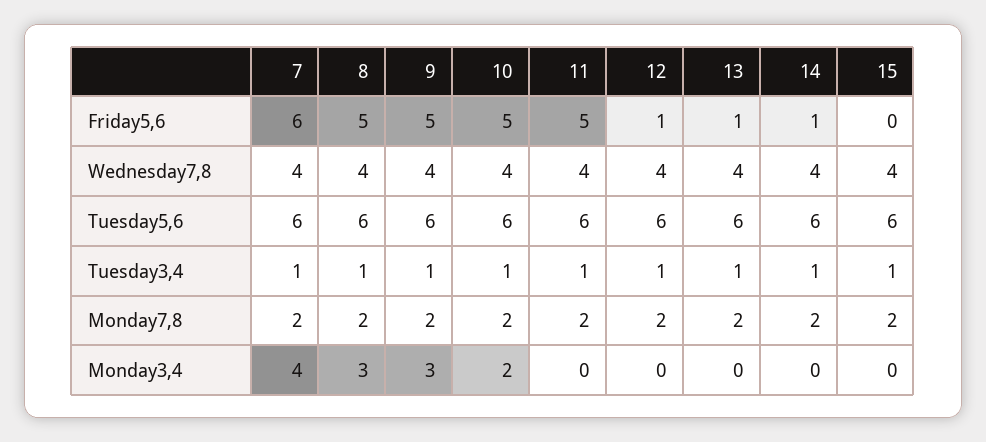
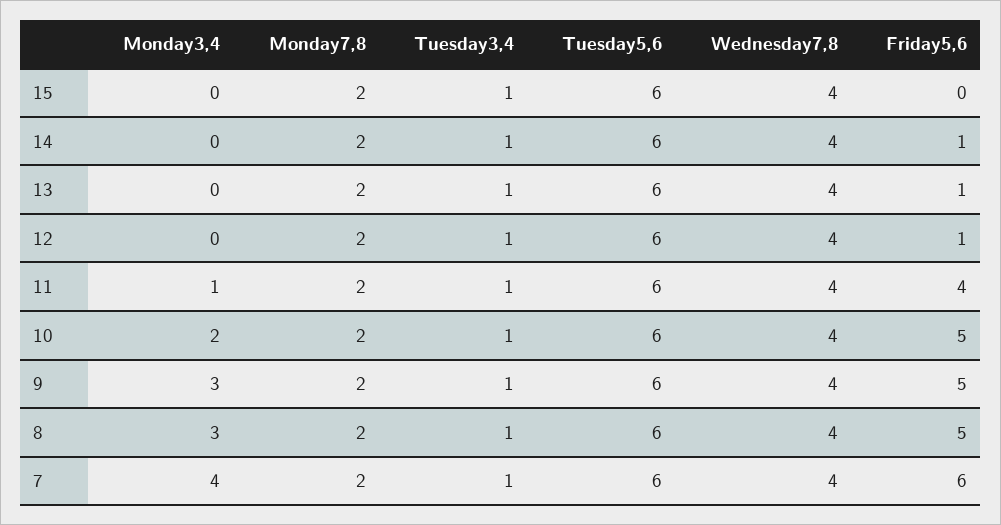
11, Friday5,6: 5 -> 4
11, Monday3,4: 0 -> 1

